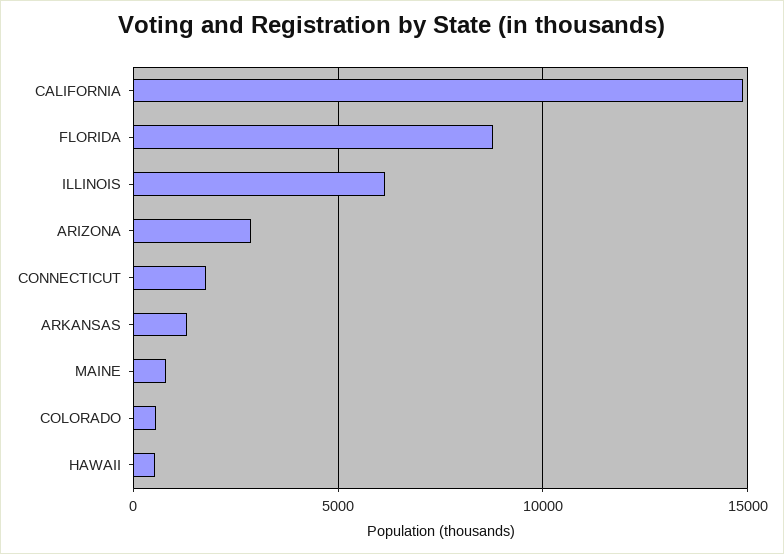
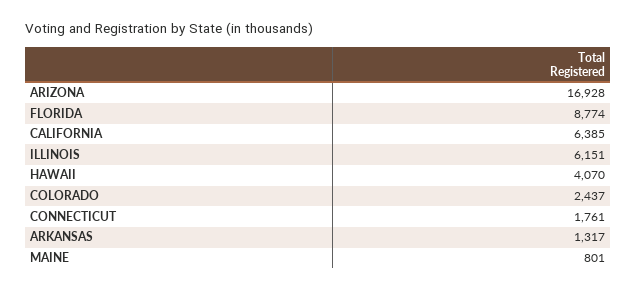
CALIFORNIA: 15000 -> 6385
ARIZONA: 3000 -> 16928
COLORADO: 500 -> 2437
HAWAII: 500 -> 4070

